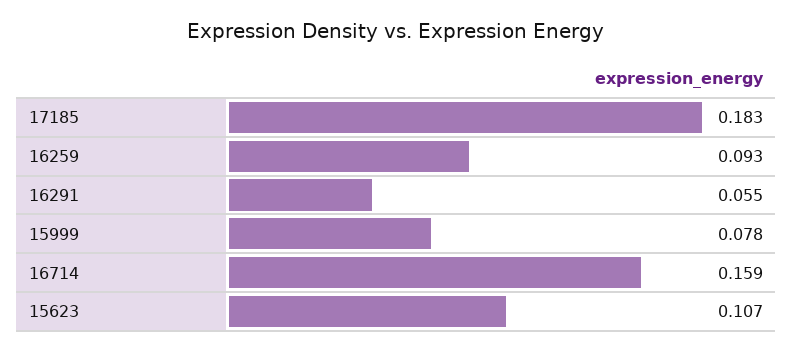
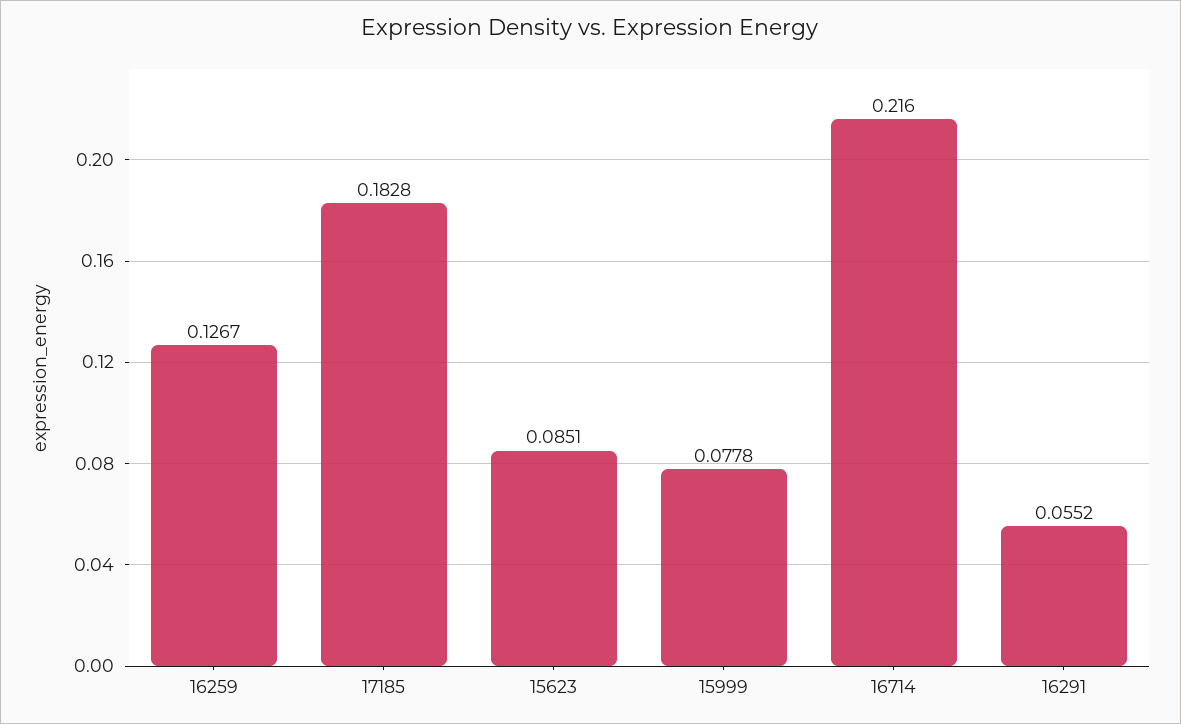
16259: 0.093 -> 0.1267
16714: 0.159 -> 0.216
15623: 0.107 -> 0.0851

